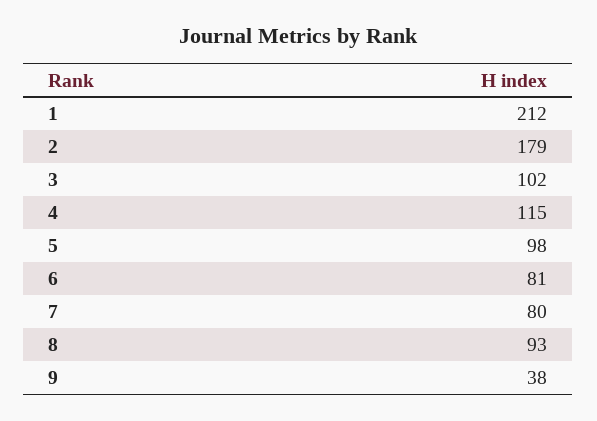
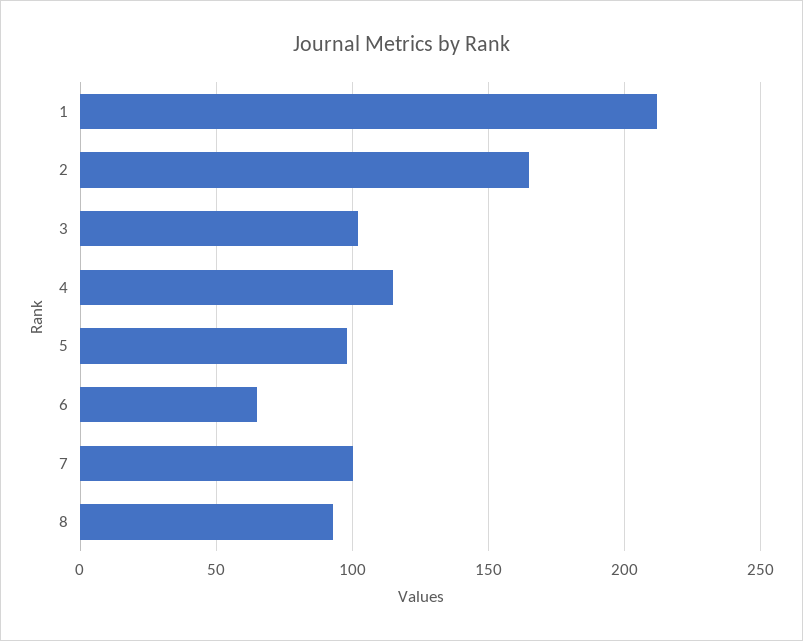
2: 179 -> 165
6: 81 -> 65
7: 80 -> 100
9: 38 -> none

